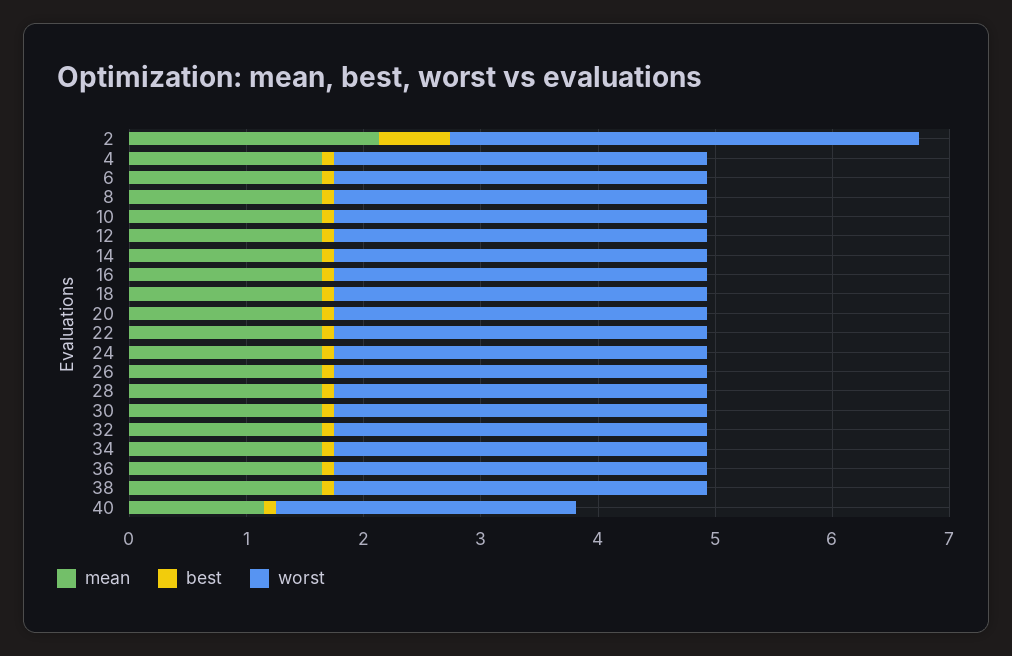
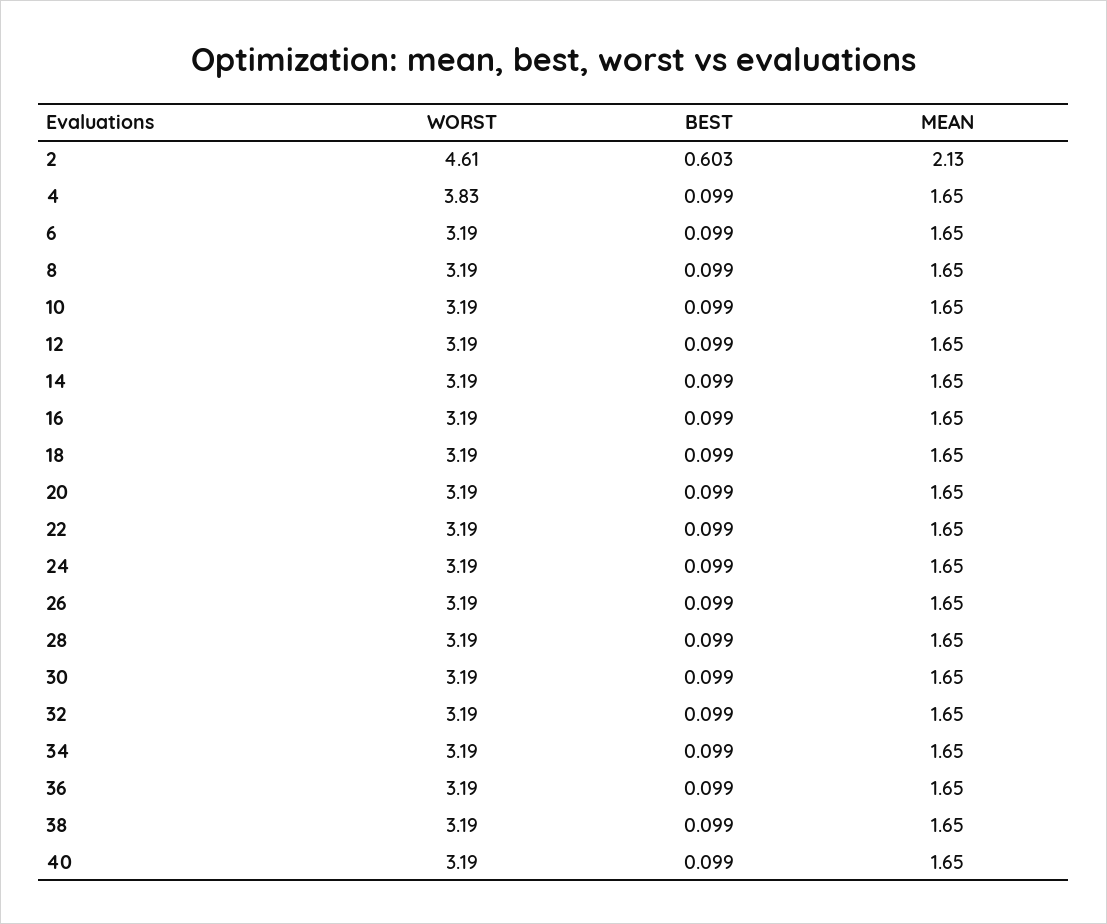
worst, 2: 4 -> 4.61
worst, 4: 3.2 -> 3.83
mean, 40: 1.2 -> 1.65
worst, 40: 2.6 -> 3.19

